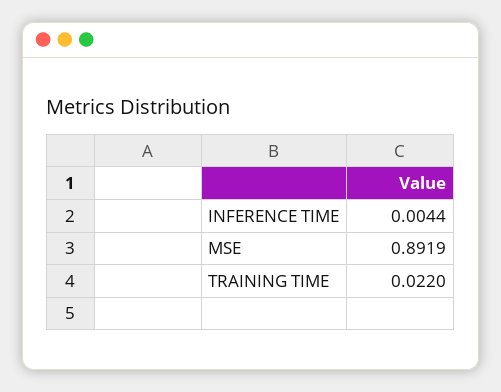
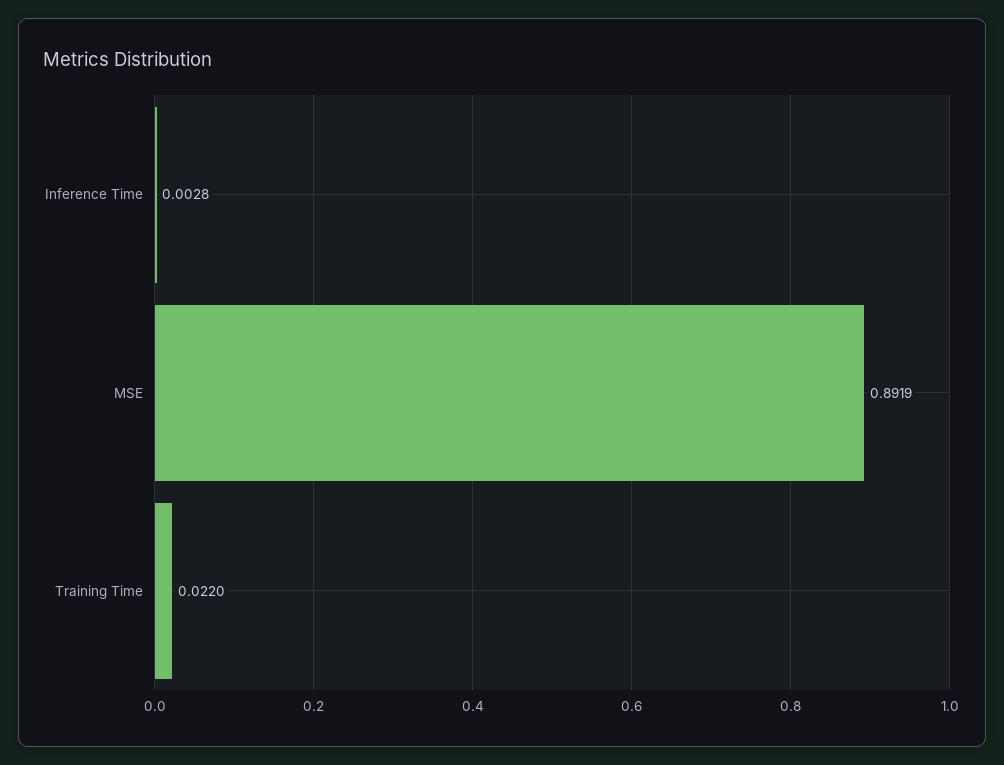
INFERENCE TIME: 0.0044 -> 0.0028

